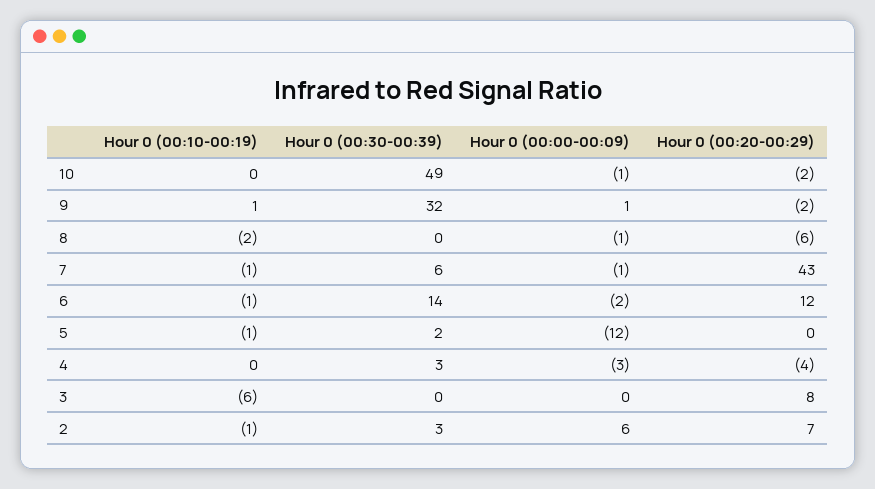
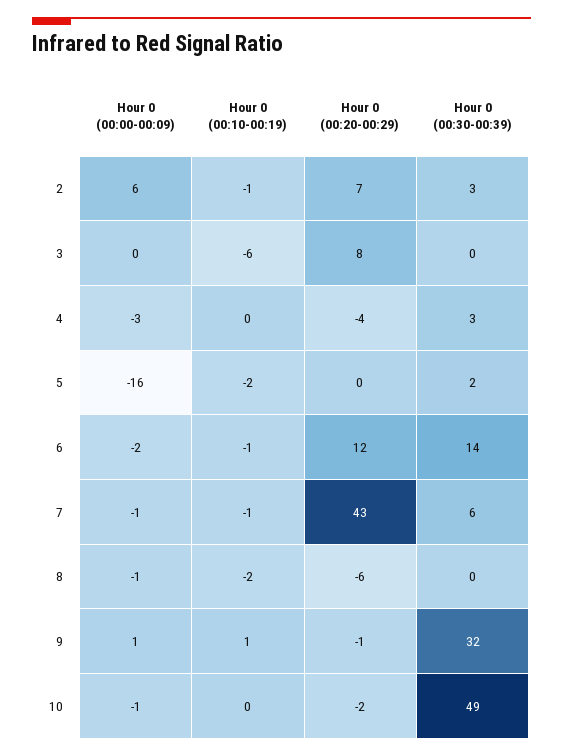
Hour 0 (00:20-00:29), 9: -2 -> -1
Hour 0 (00:10-00:19), 5: -1 -> -2
Hour 0 (00:00-00:09), 5: -12 -> -16

